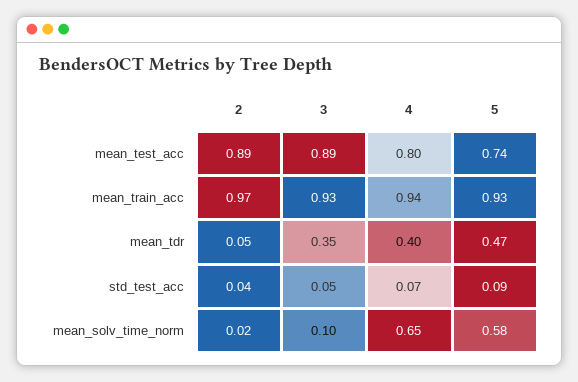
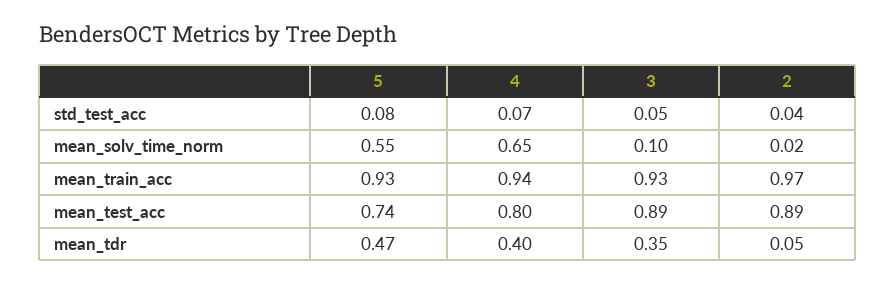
5, std_test_acc: 0.09 -> 0.08
5, mean_solv_time_norm: 0.58 -> 0.55

